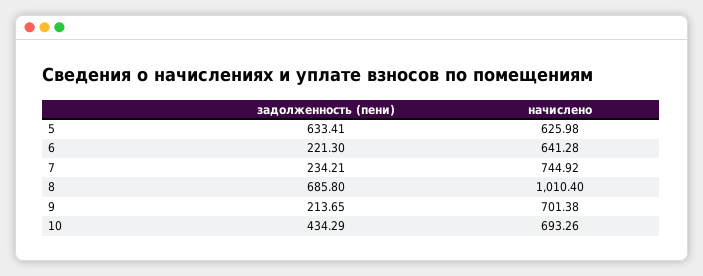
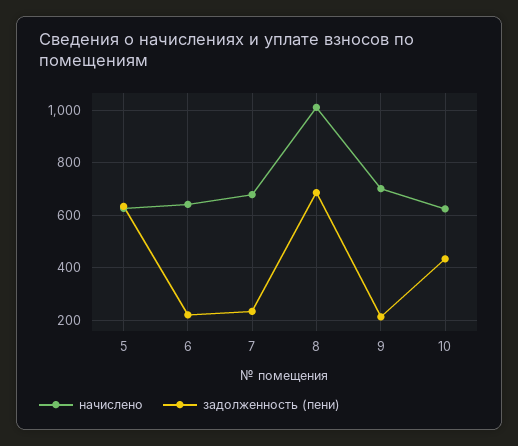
начислено, 7: 744.92 -> 675
начислено, 10: 693.26 -> 625

